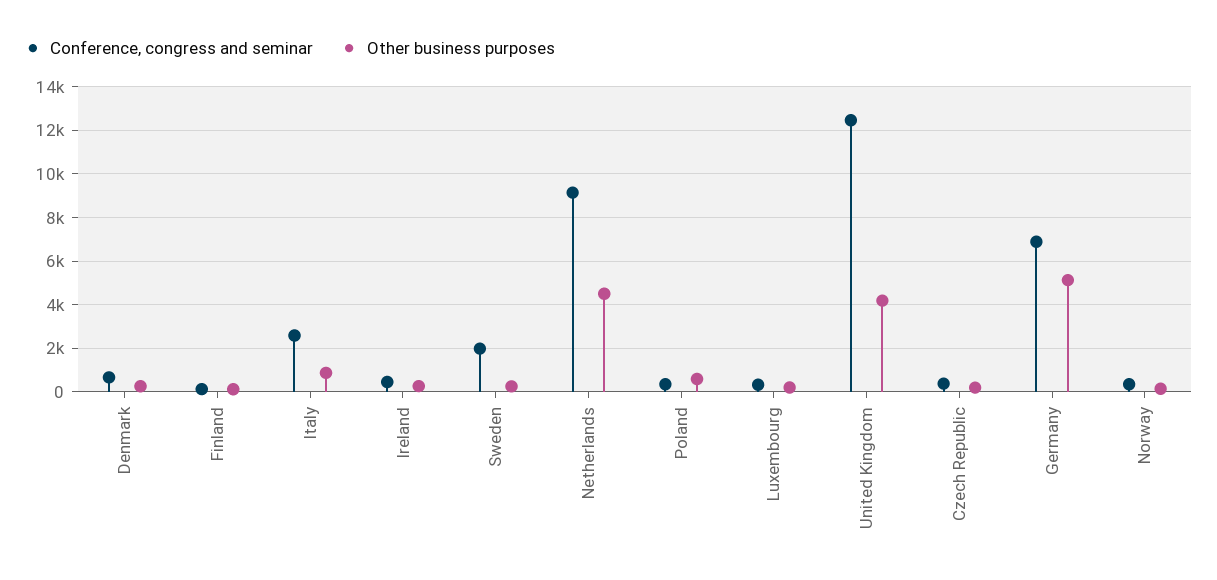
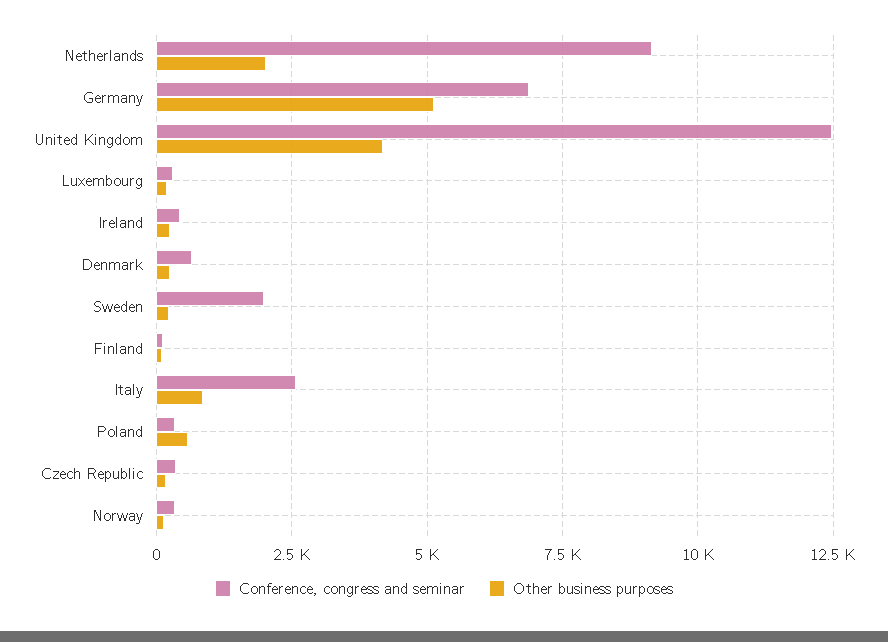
Other business purposes, Netherlands: 4500 -> 2000

